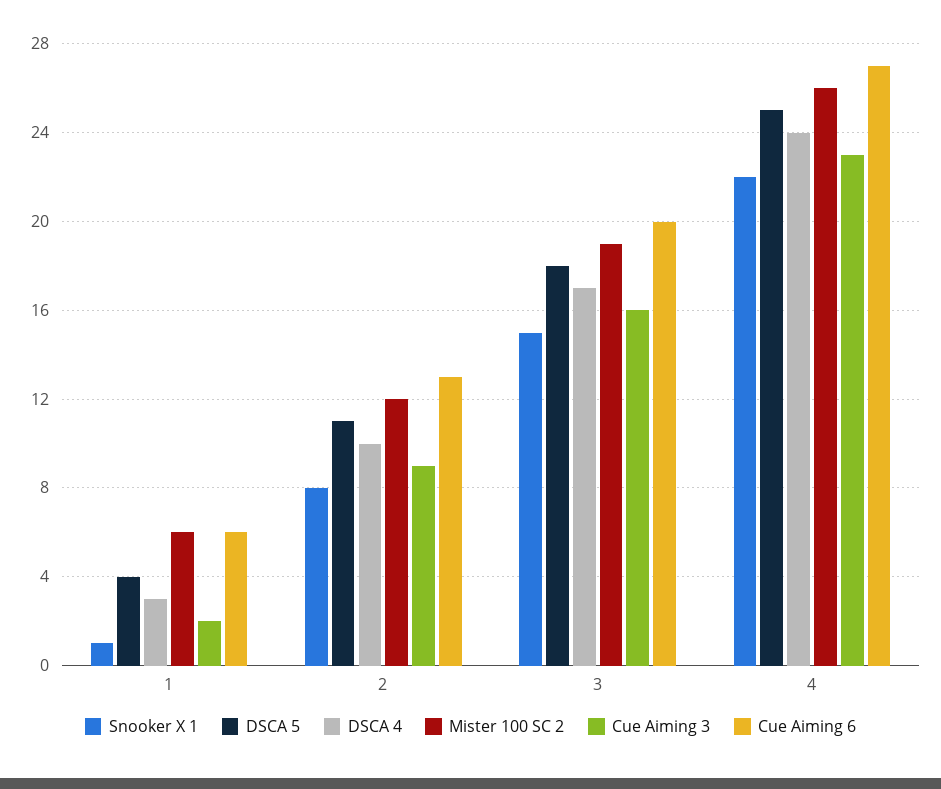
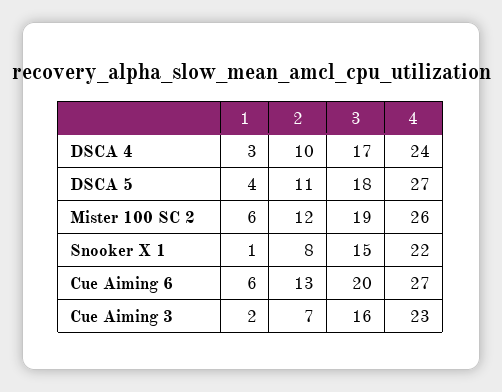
Cue Aiming 3, 2: 9 -> 7
DSCA 5, 4: 25 -> 27

